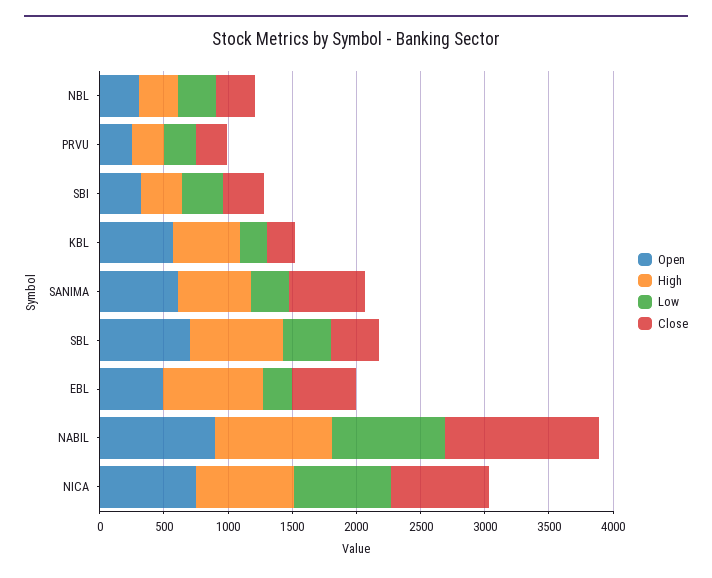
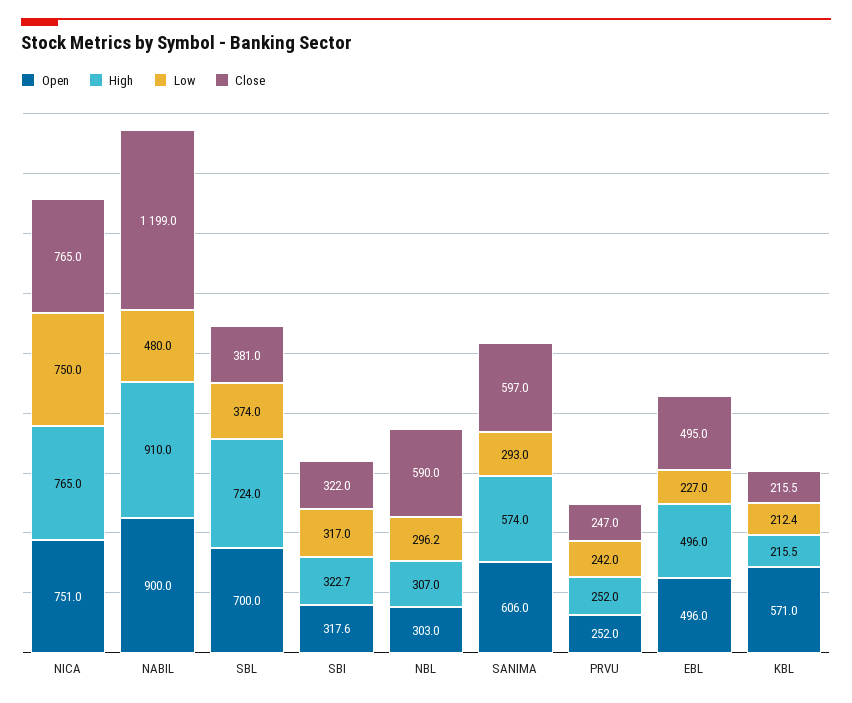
Close, NBL: 300 -> 590
High, KBL: 500 -> 215.5
High, EBL: 800 -> 496
Low, NABIL: 900 -> 480

